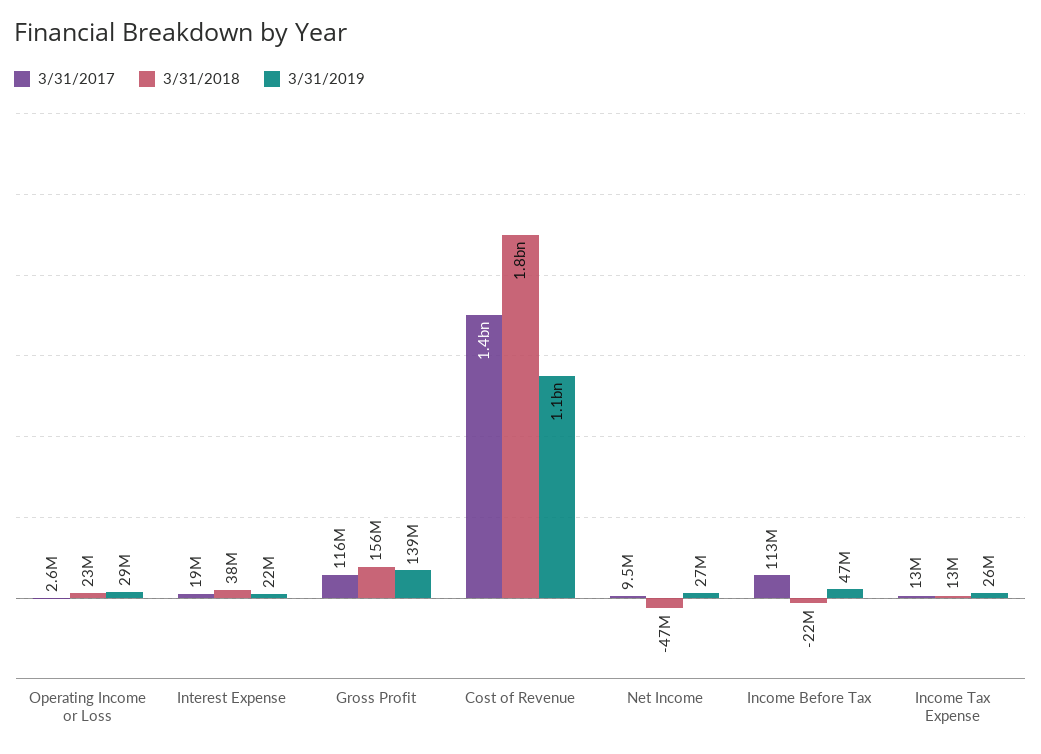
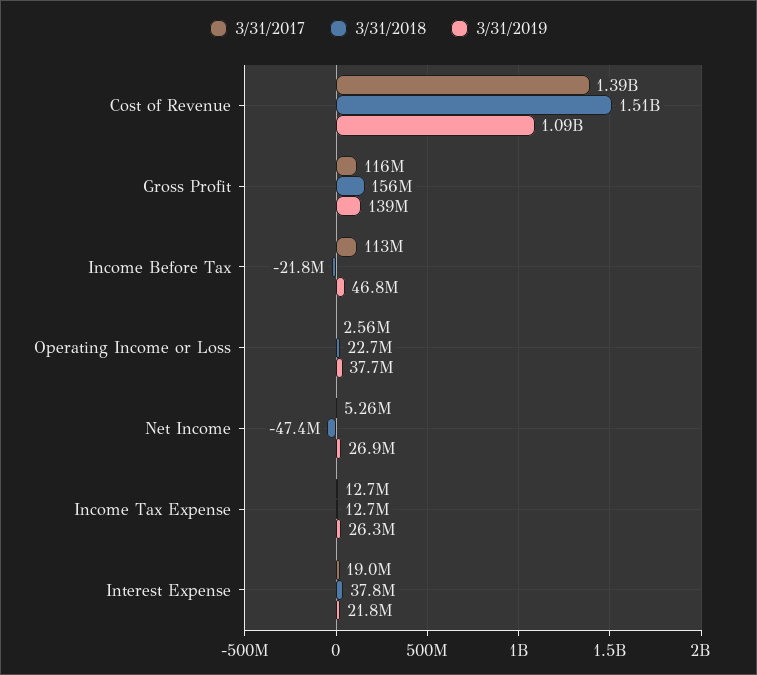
3/31/2019, Operating Income or Loss: 29000000 -> 37700000
3/31/2018, Cost of Revenue: 1800000000 -> 1510000000
3/31/2017, Net Income: 9500000 -> 5260000

